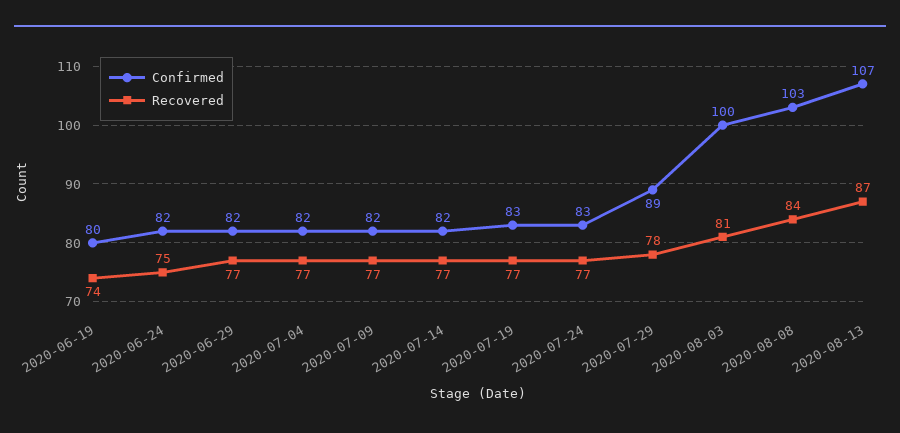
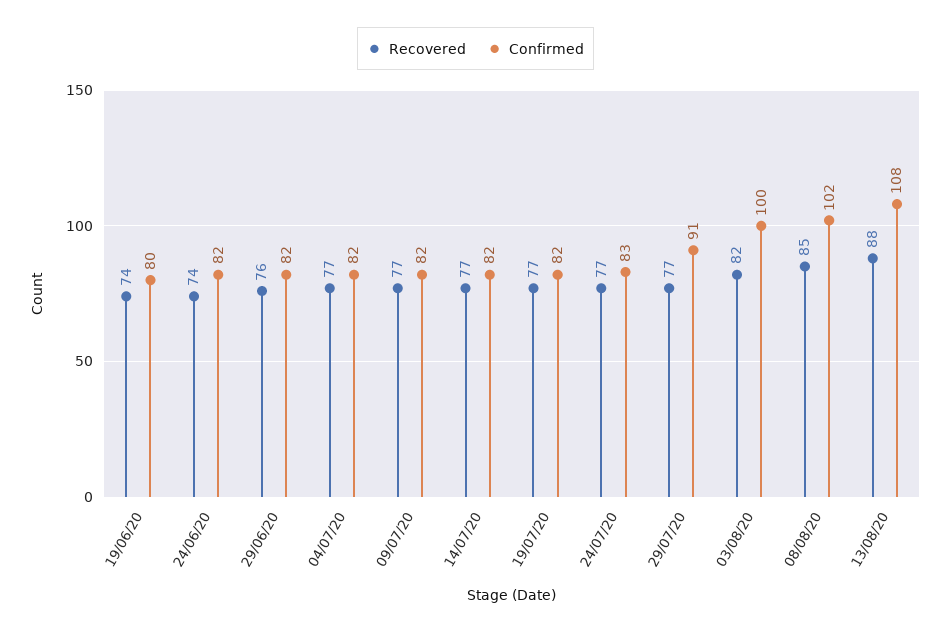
Recovered, 2020-06-24: 75 -> 74
Recovered, 2020-06-29: 77 -> 76
Confirmed, 2020-07-19: 83 -> 82
Confirmed, 2020-07-29: 89 -> 91
Recovered, 2020-07-29: 78 -> 77
Recovered, 2020-08-03: 81 -> 82
Confirmed, 2020-08-08: 103 -> 102
Recovered, 2020-08-08: 84 -> 85
Confirmed, 2020-08-13: 107 -> 108
Recovered, 2020-08-13: 87 -> 88

